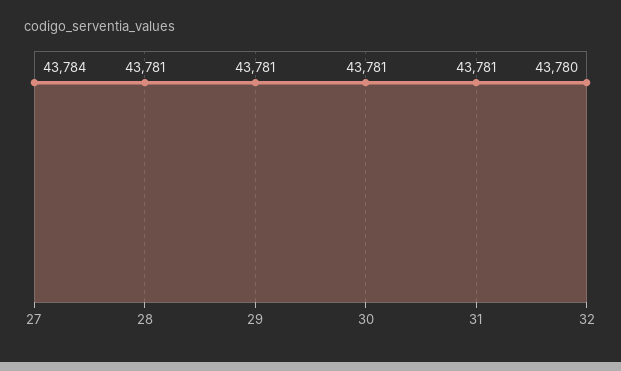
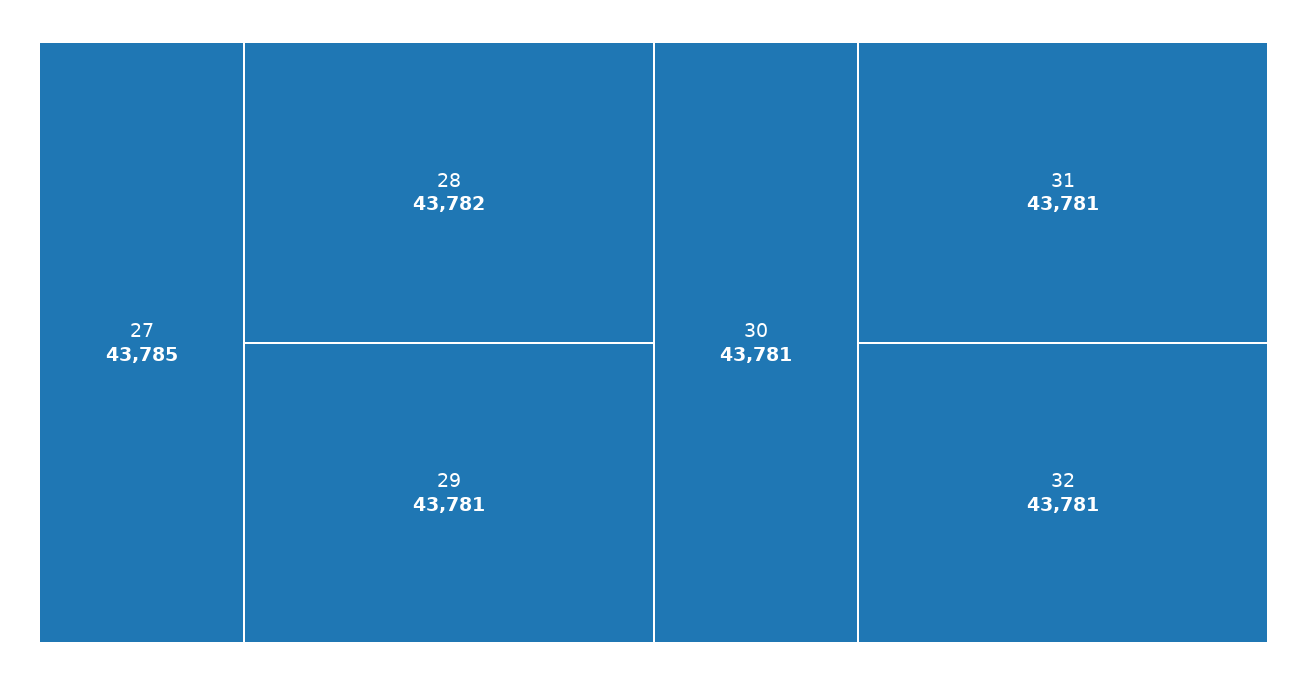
27: 43784 -> 43785
28: 43781 -> 43782
32: 43780 -> 43781

